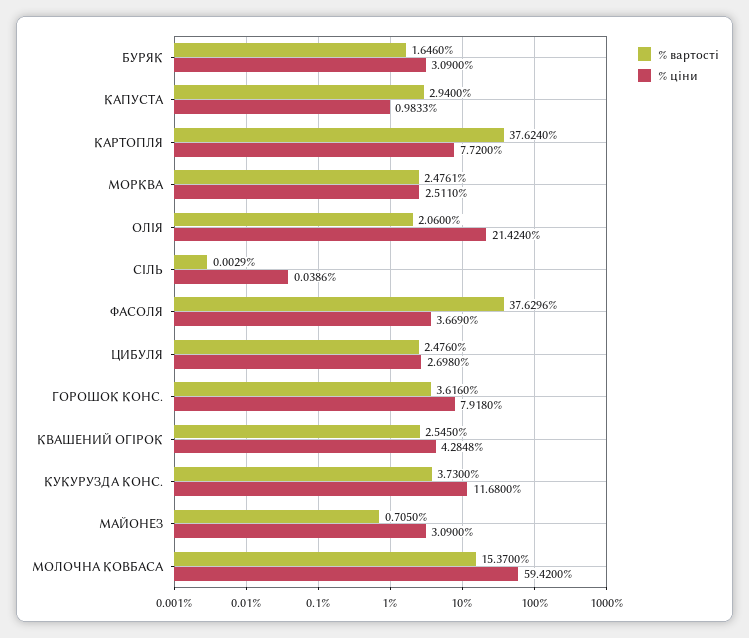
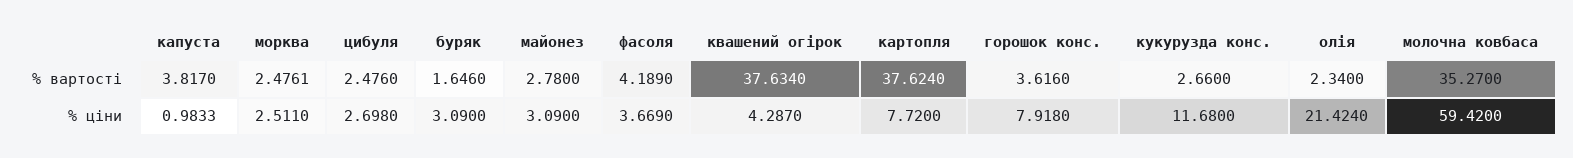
% вартості, КАПУСТА: 2.94 -> 3.817
% вартості, ОЛІЯ: 2.06 -> 2.34
% вартості, СІЛЬ: 0.0029 -> none
% ціни, СІЛЬ: 0.0386 -> none
% вартості, ФАСОЛЯ: 37.6296 -> 4.189
% вартості, КВАШЕНИЙ ОГІРОК: 2.545 -> 37.634
% ціни, КВАШЕНИЙ ОГІРОК: 4.2848 -> 4.287
% вартості, КУКУРУЗДА КОНС.: 3.73 -> 2.66
% вартості, МАЙОНЕЗ: 0.705 -> 2.78
% вартості, МОЛОЧНА КОВБАСА: 15.37 -> 35.27

